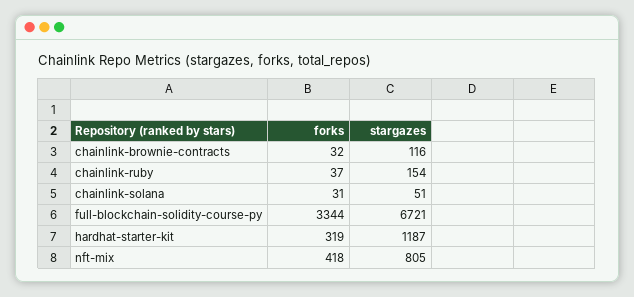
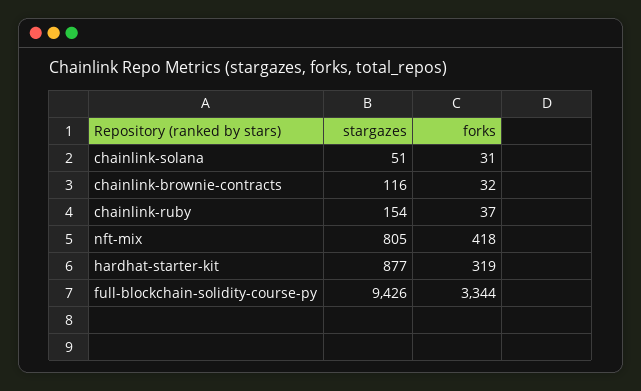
stargazes, full-blockchain-solidity-course-py: 6721 -> 9426
stargazes, hardhat-starter-kit: 1187 -> 877

